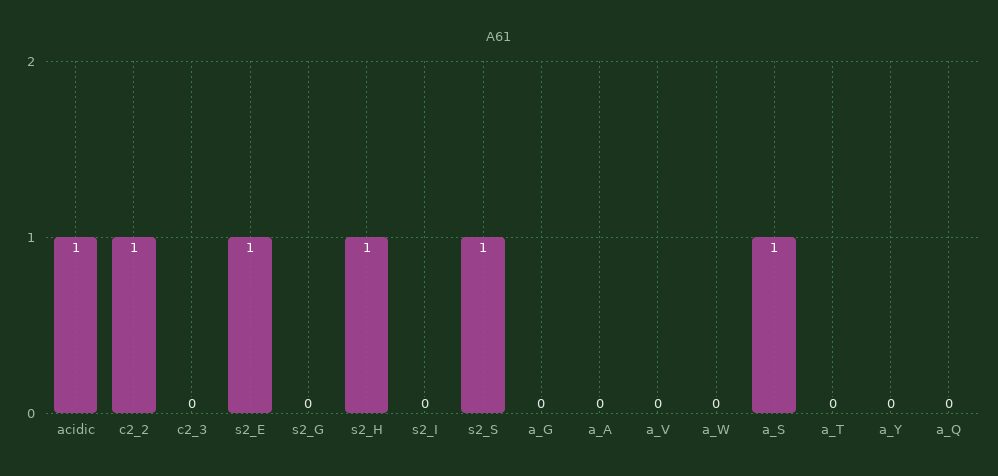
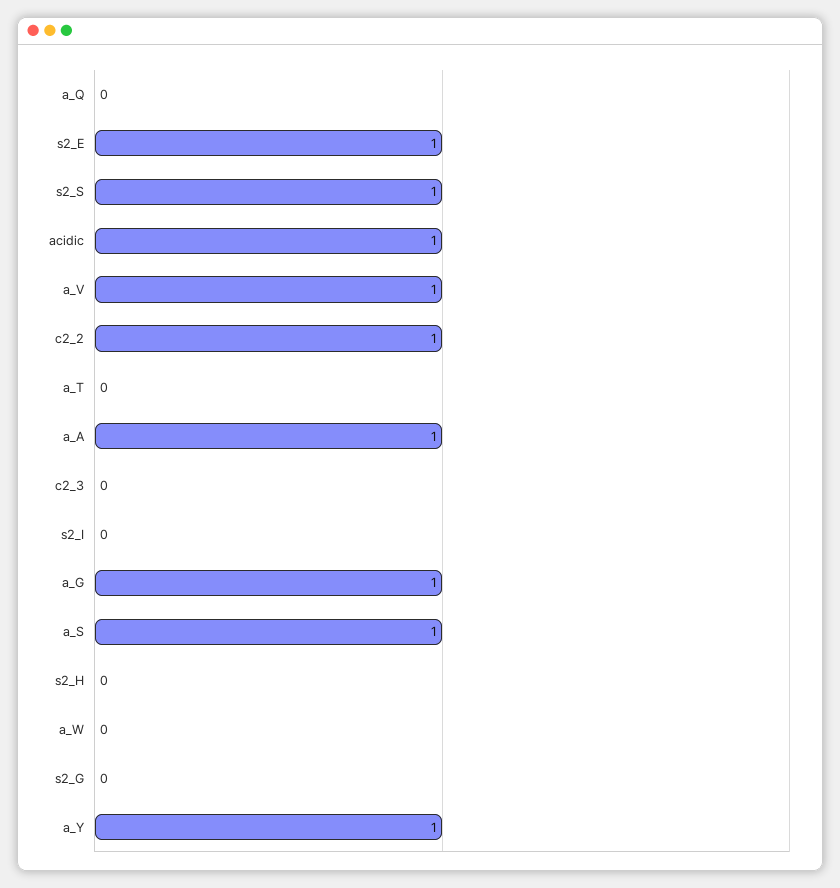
s2_H: 1 -> 0
a_G: 0 -> 1
a_A: 0 -> 1
a_V: 0 -> 1
a_Y: 0 -> 1

